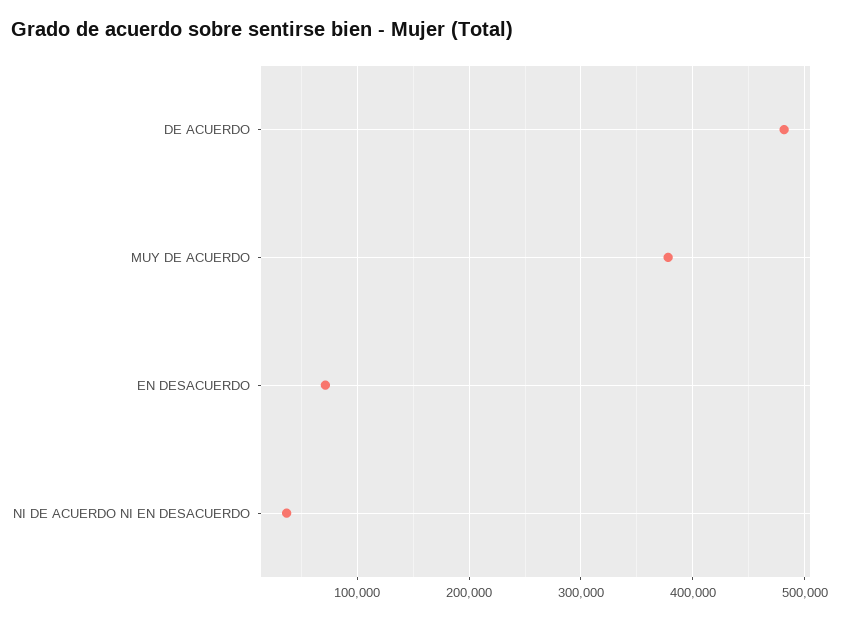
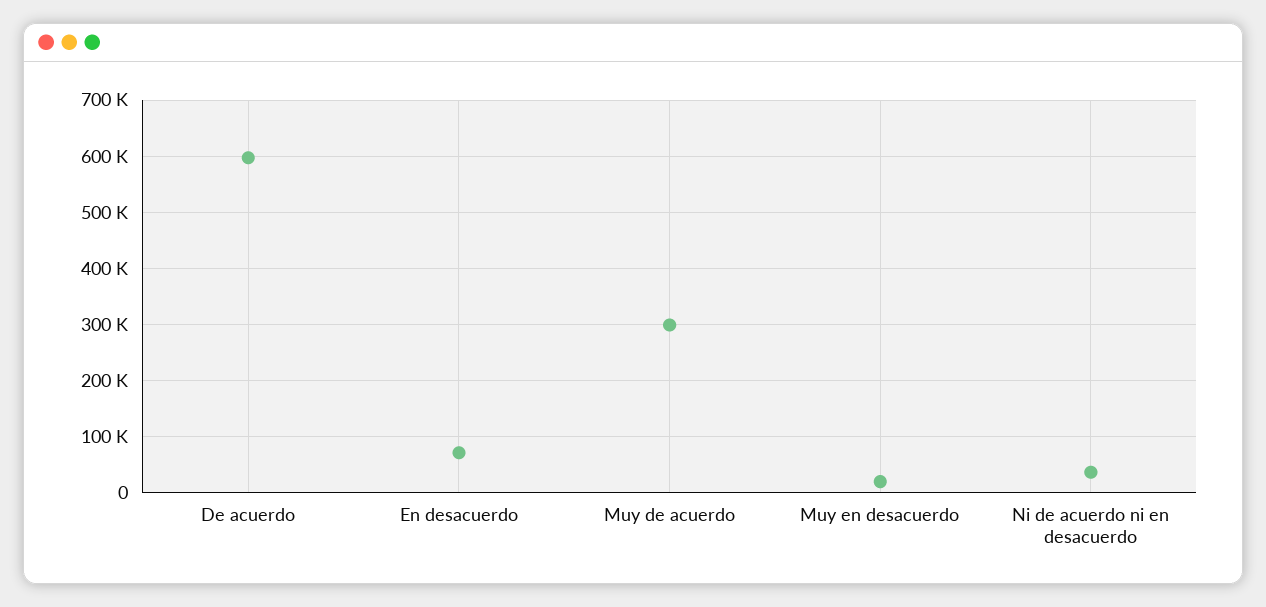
DE ACUERDO: 480000 -> 600000
MUY DE ACUERDO: 380000 -> 300000
Muy en desacuerdo: none -> 20000

